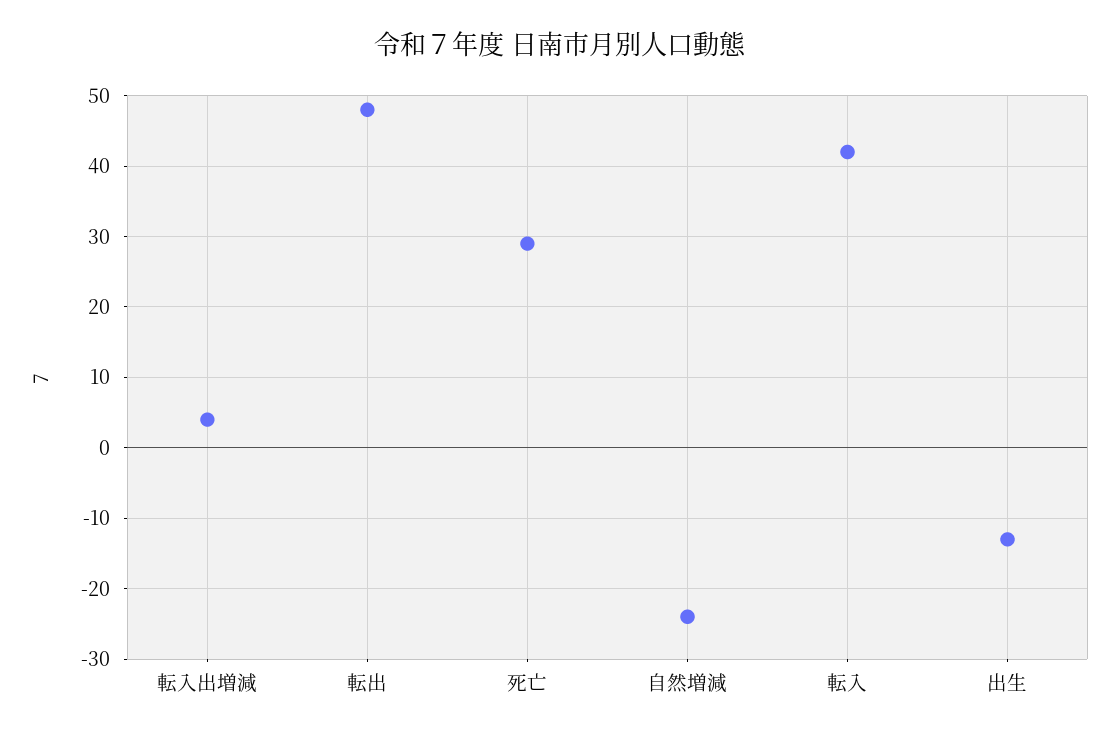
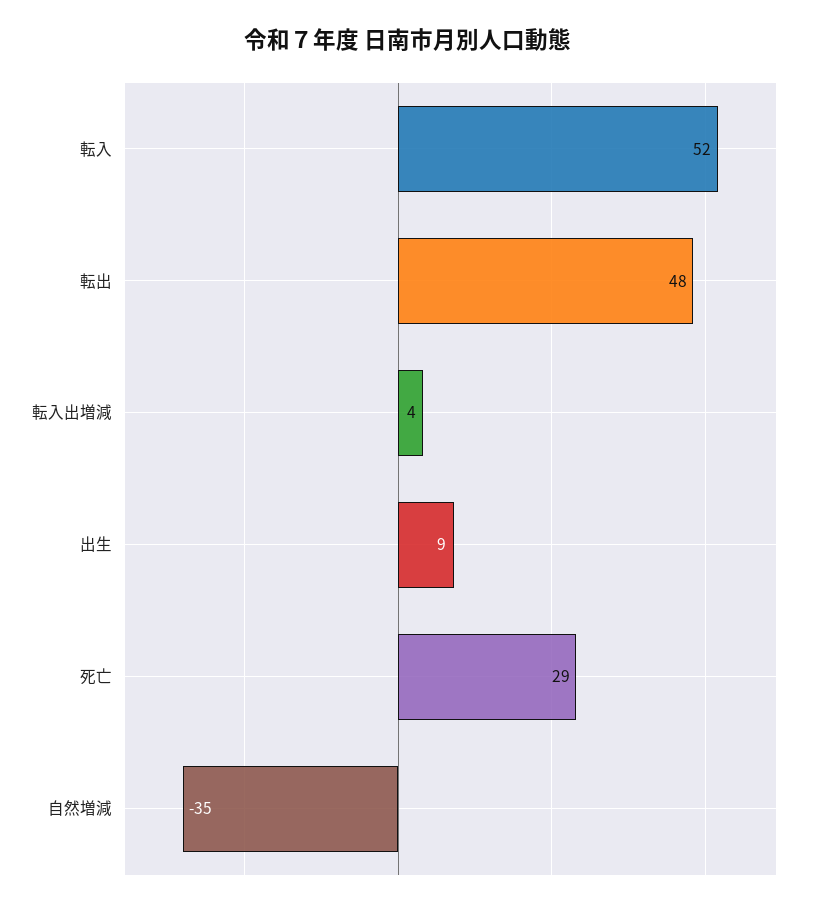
自然増減: -24 -> -35
転入: 42 -> 52
出生: -13 -> 9

